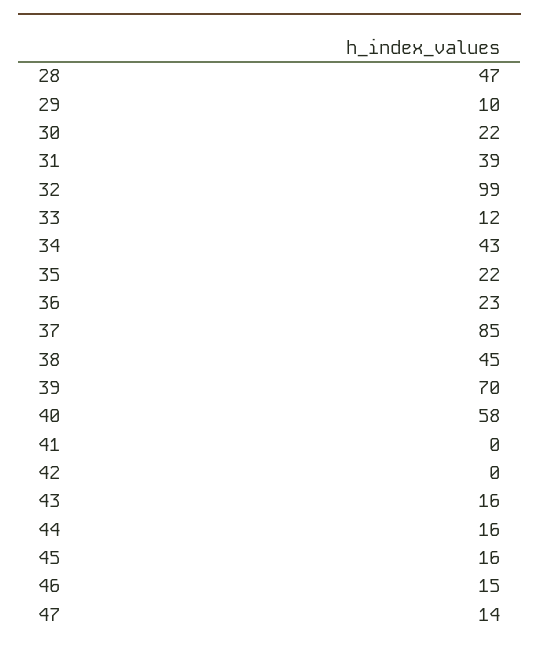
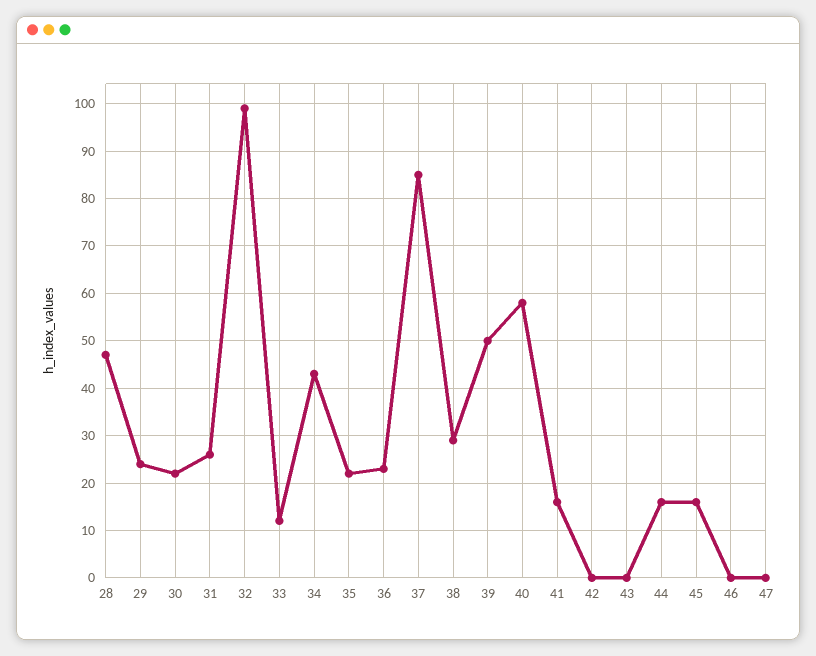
29: 10 -> 25
31: 39 -> 25
38: 45 -> 30
39: 70 -> 50
41: 0 -> 15
43: 16 -> 0
46: 15 -> 0
47: 14 -> 0

